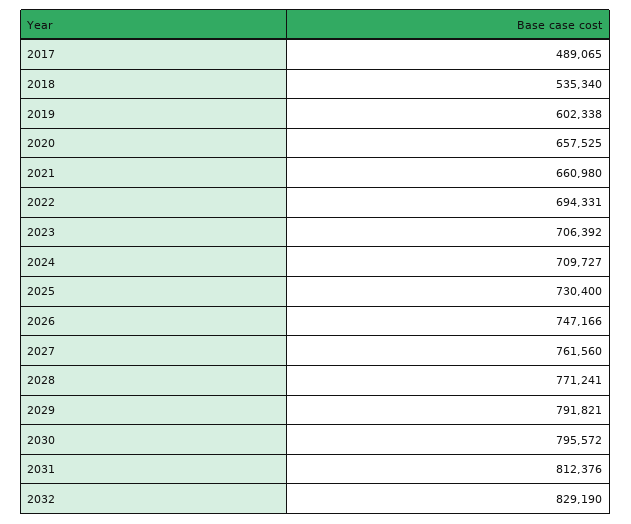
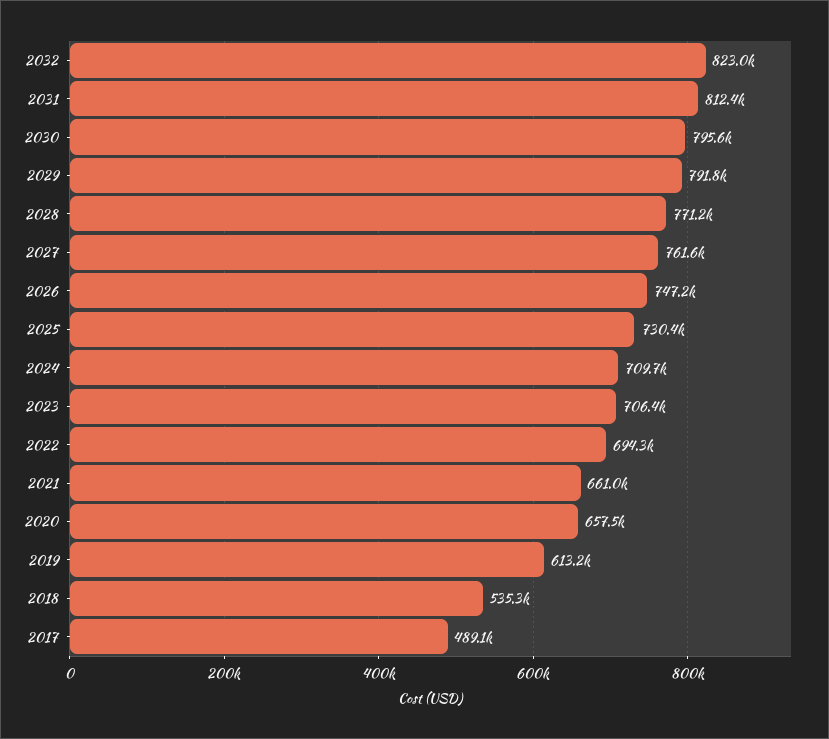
2019: 602338 -> 613200
2032: 829190 -> 823000

